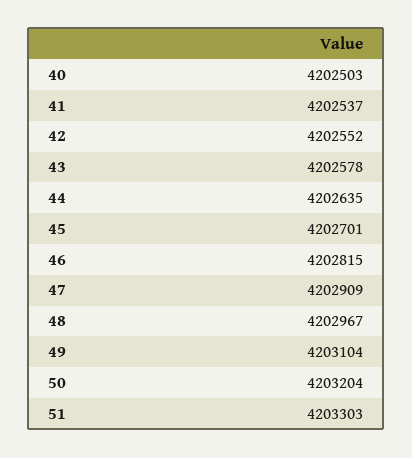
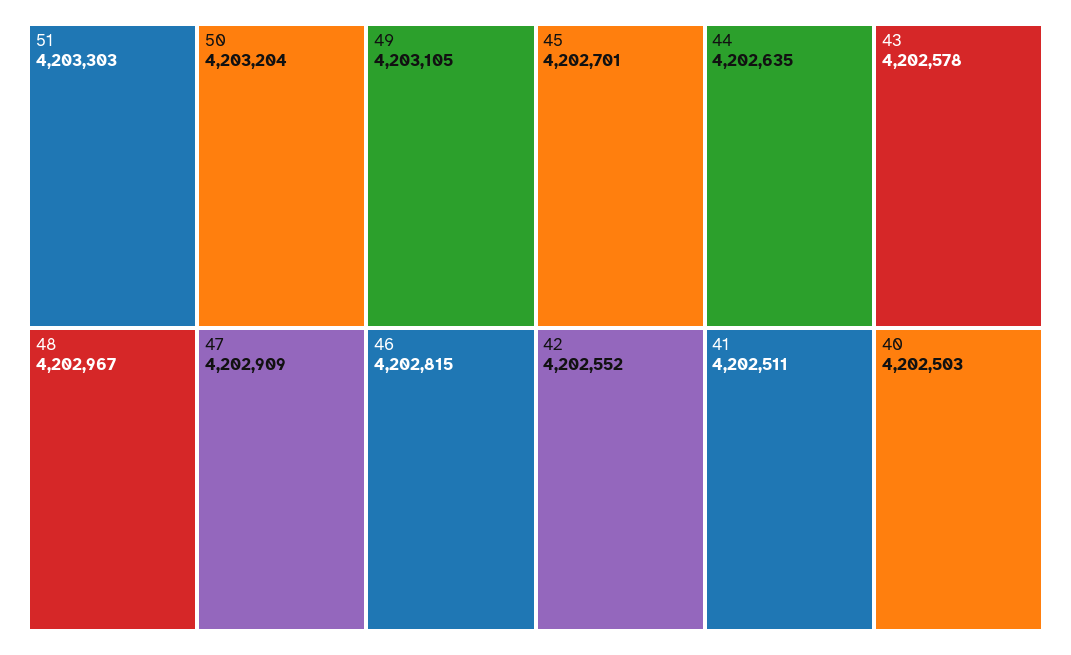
41: 4202537 -> 4202511
49: 4203104 -> 4203105

